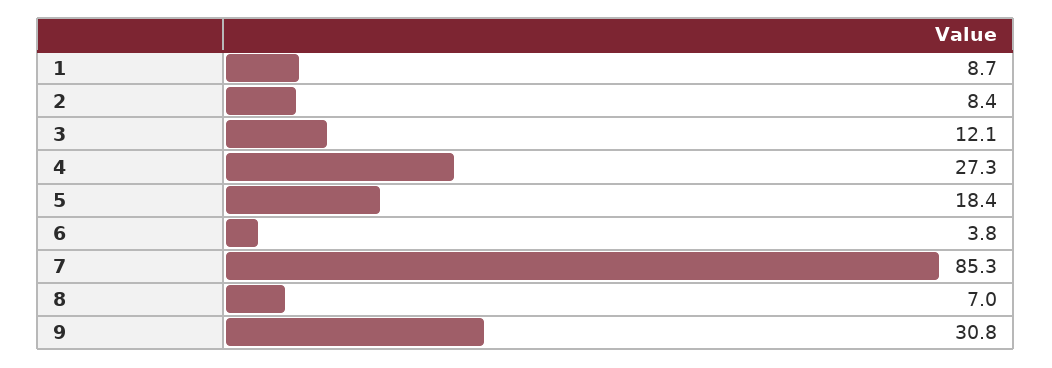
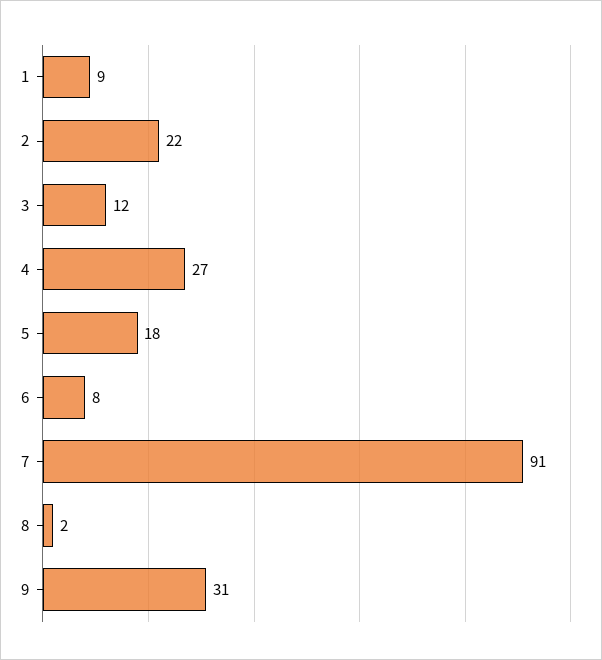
2: 8.4 -> 22
6: 3.8 -> 8
7: 85.3 -> 91
8: 7 -> 2

